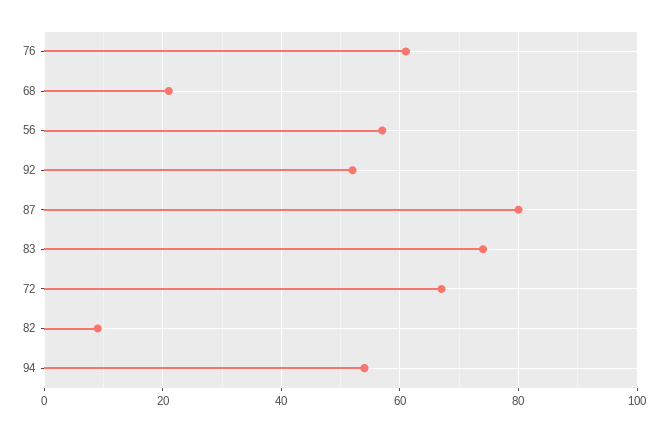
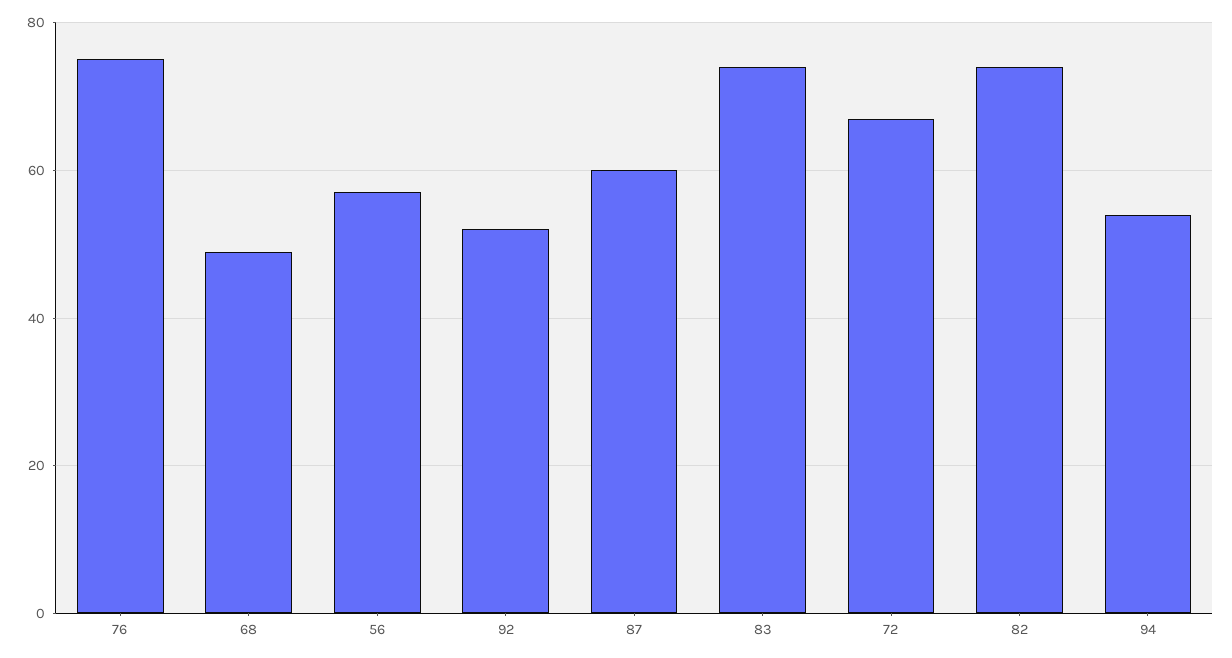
76: 60 -> 75
68: 20 -> 50
87: 80 -> 60
82: 10 -> 75

